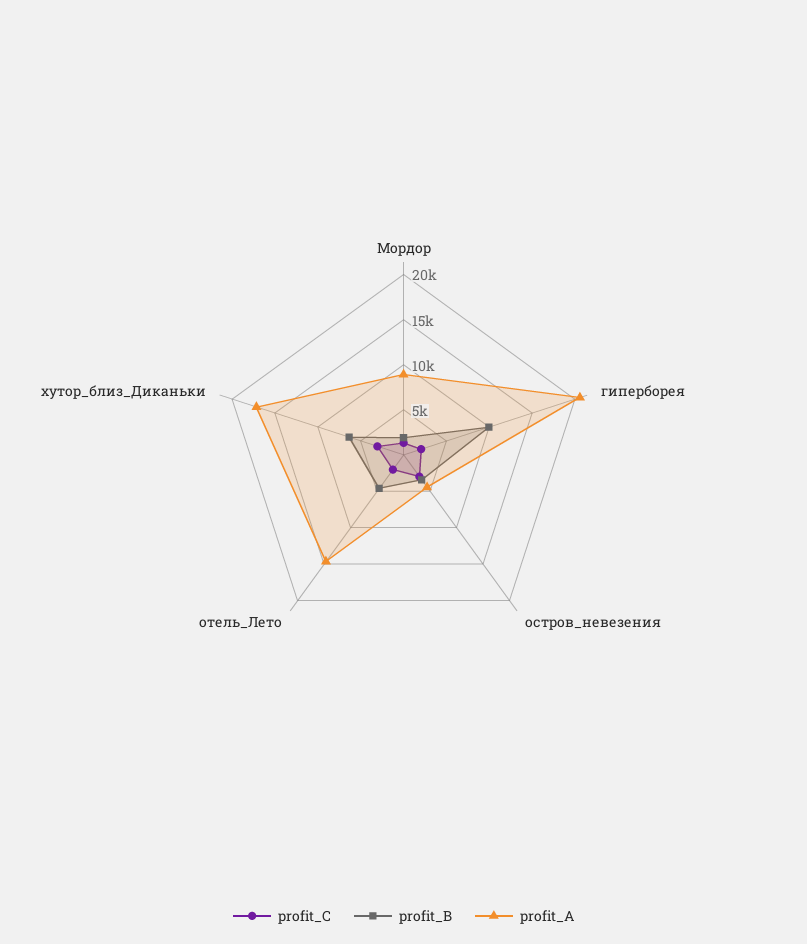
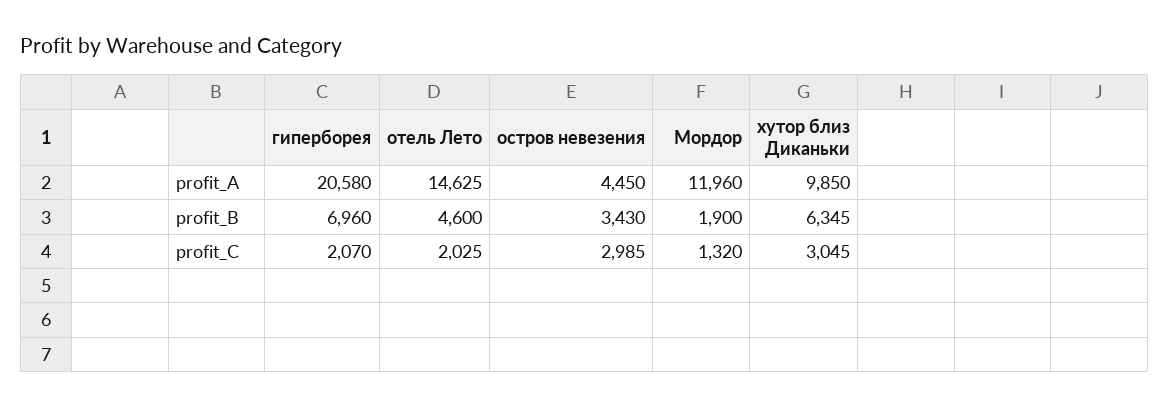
profit_A, Мордор: 9000 -> 11960
profit_B, гиперборея: 10000 -> 6960
profit_A, хутор_близ_Диканьки: 17000 -> 9850

